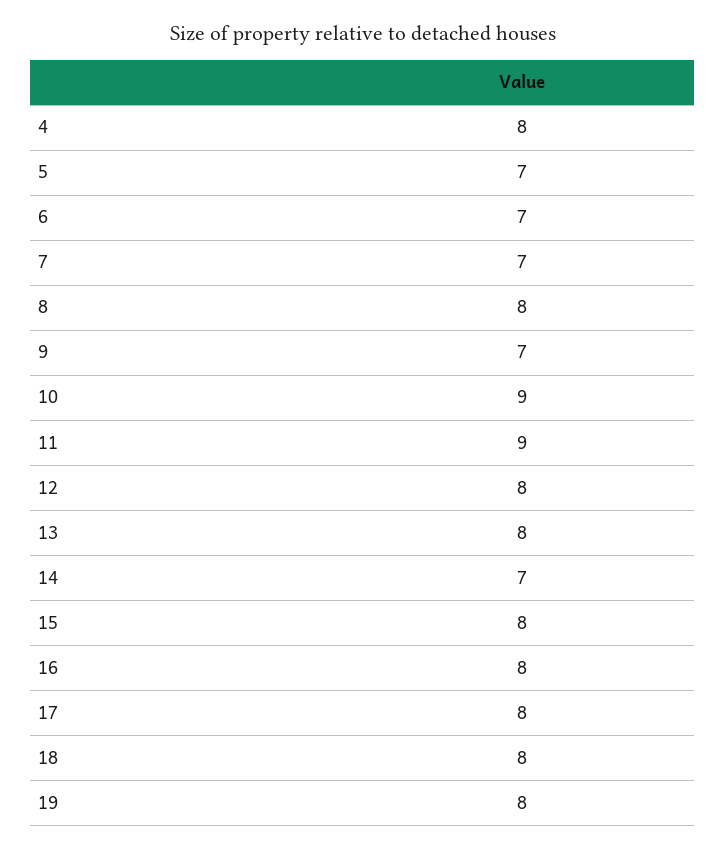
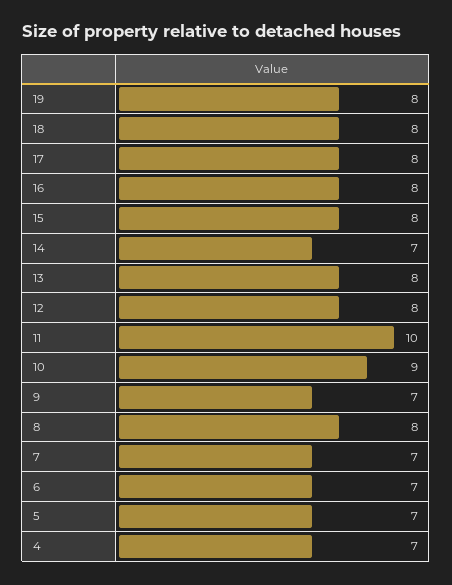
4: 8 -> 7
11: 9 -> 10

